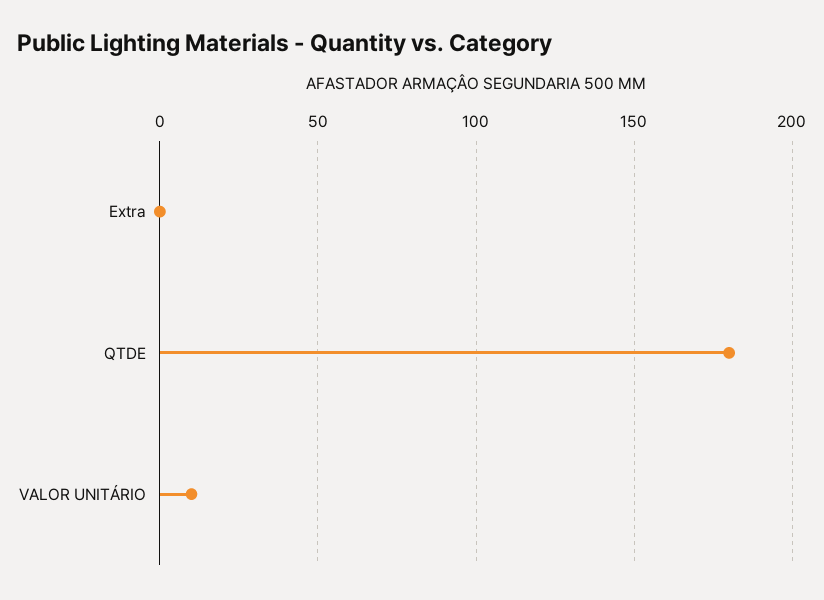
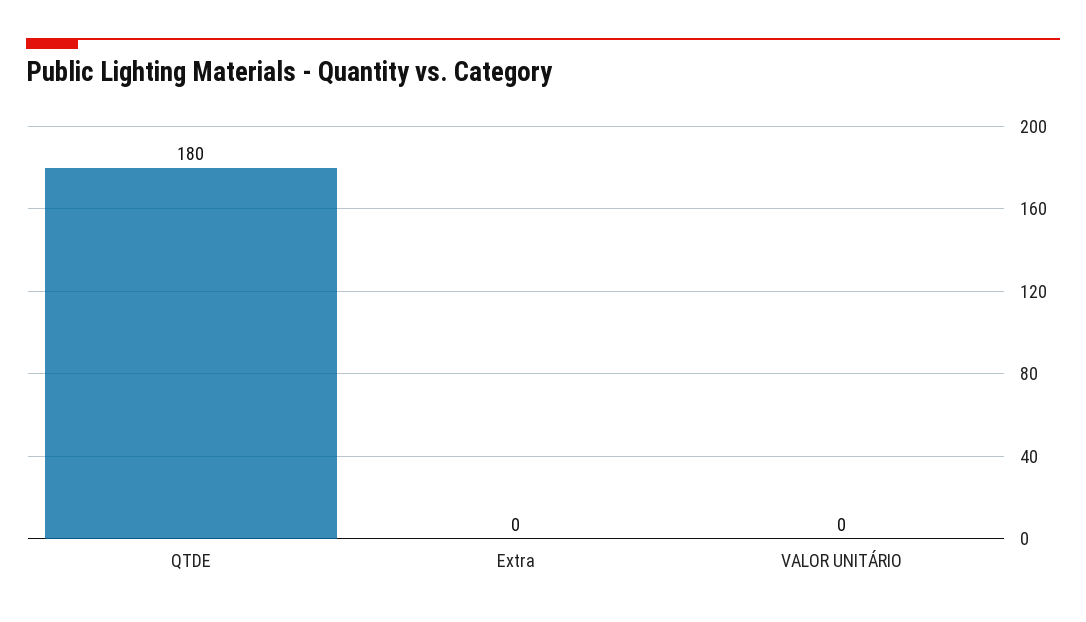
VALOR UNITÁRIO: 10 -> 0

